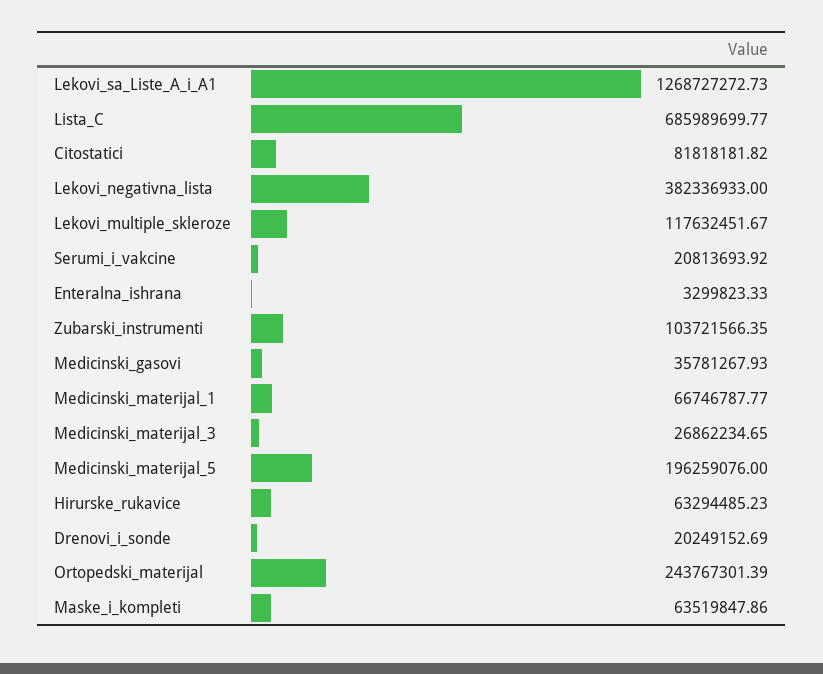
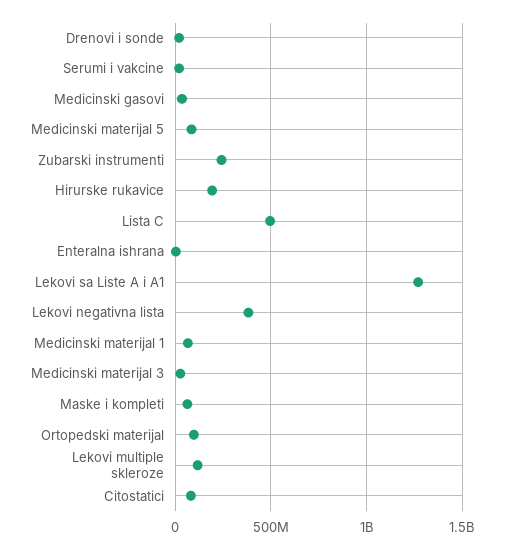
Lista_C: 685989699.77 -> 500000000
Zubarski_instrumenti: 103721566.35 -> 250000000
Medicinski_materijal_5: 196259076 -> 100000000
Hirurske_rukavice: 63294485.23 -> 200000000
Ortopedski_materijal: 243767301.39 -> 100000000

